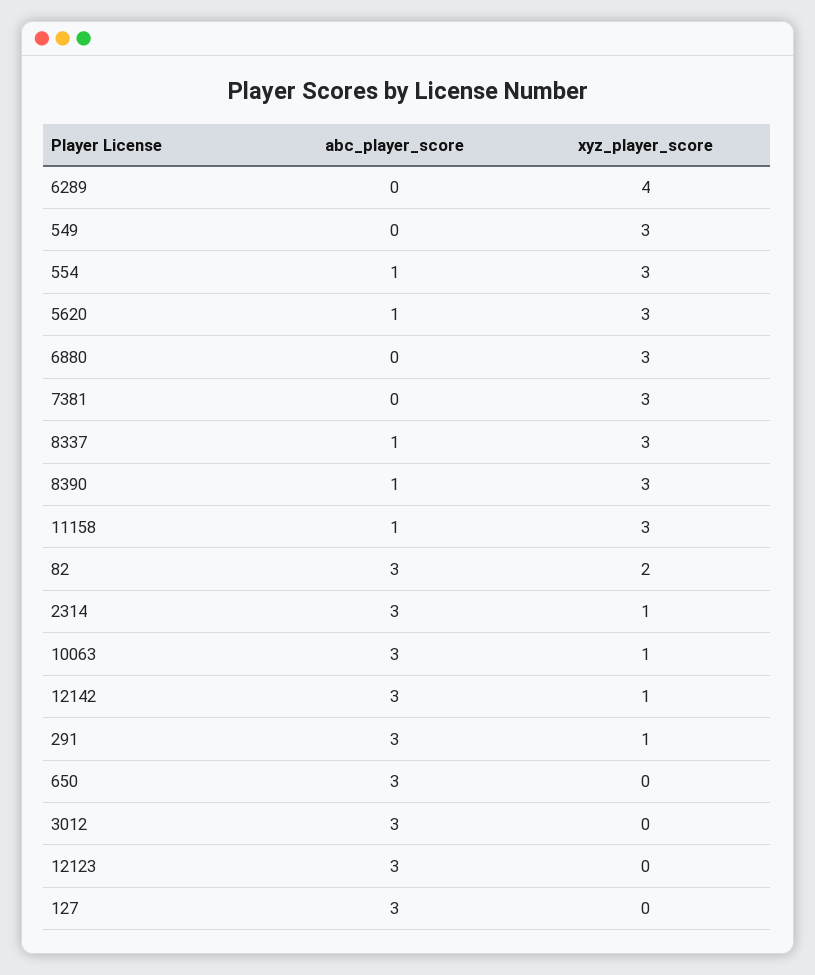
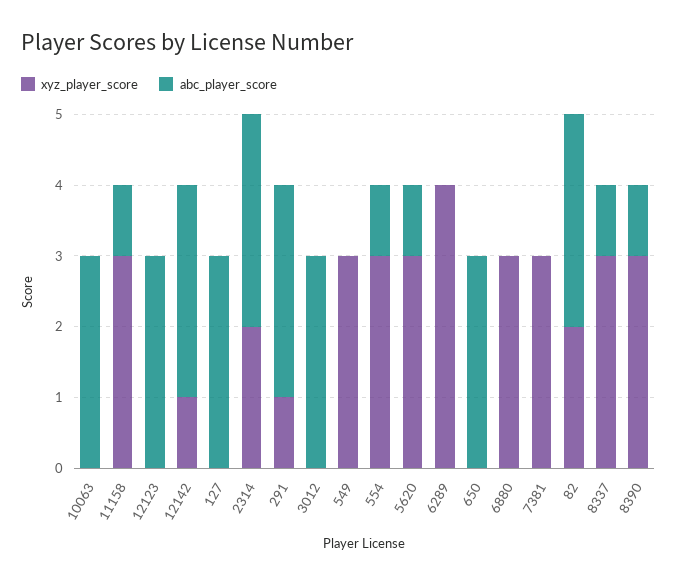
xyz_player_score, 2314: 1 -> 2
xyz_player_score, 10063: 1 -> 0

